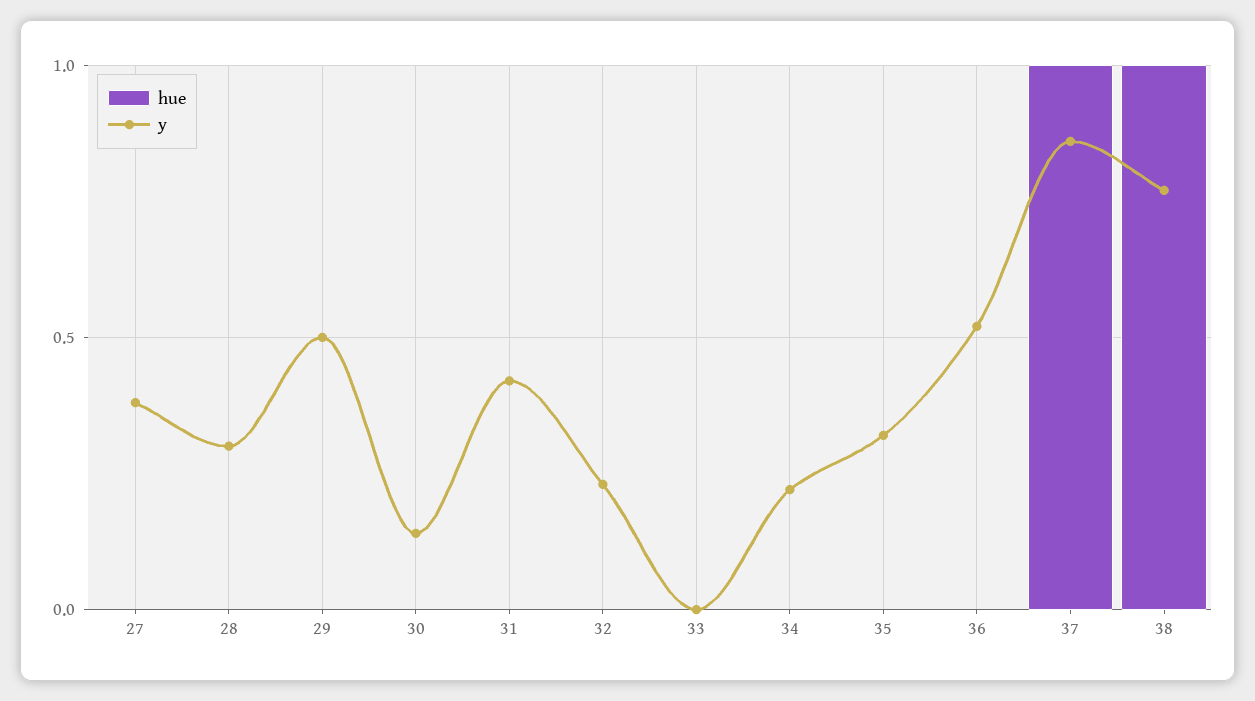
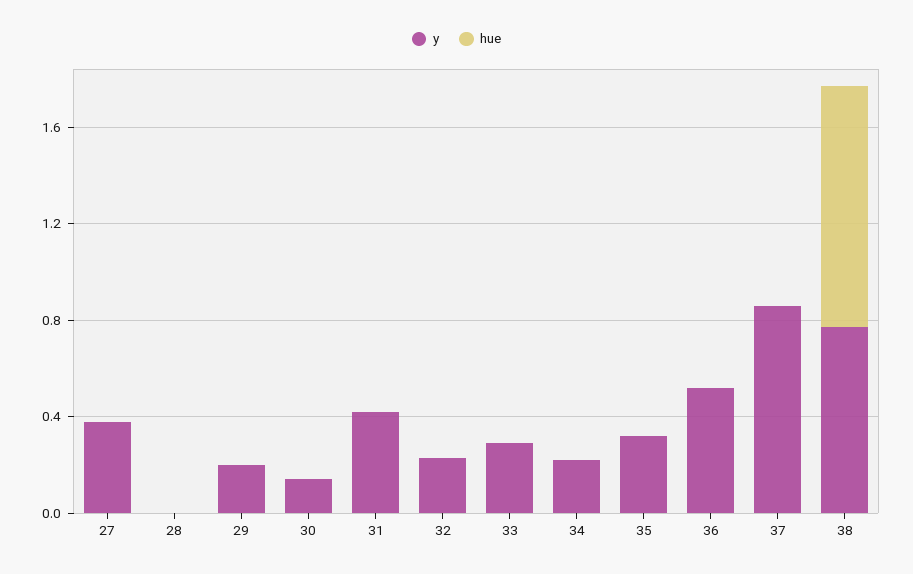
y, 28: 0.3 -> 0
y, 29: 0.5 -> 0.2
y, 33: 0 -> 0.3
hue, 37: 1 -> 0

